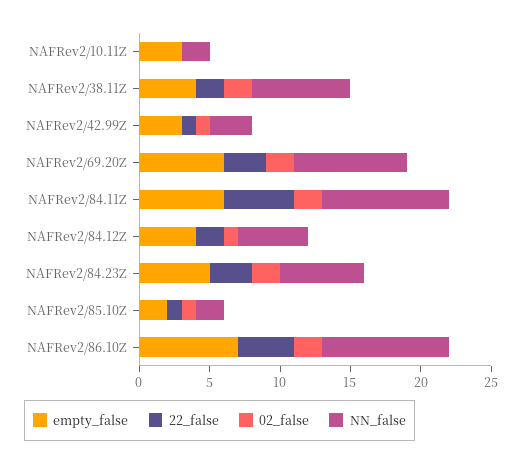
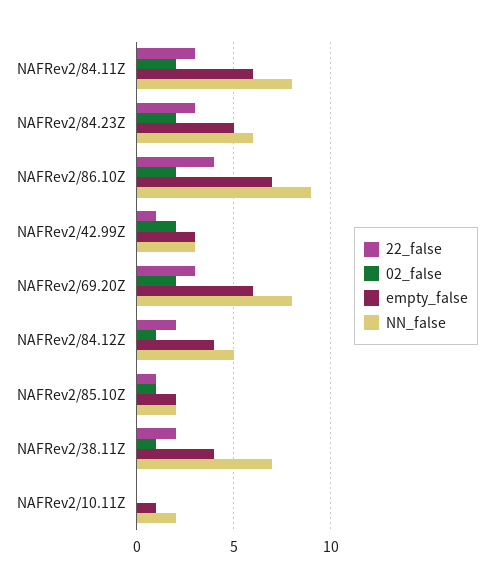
empty_false, NAFRev2/10.11Z: 3 -> 1
02_false, NAFRev2/38.11Z: 2 -> 1
02_false, NAFRev2/42.99Z: 1 -> 2
22_false, NAFRev2/84.11Z: 5 -> 3
NN_false, NAFRev2/84.11Z: 9 -> 8

